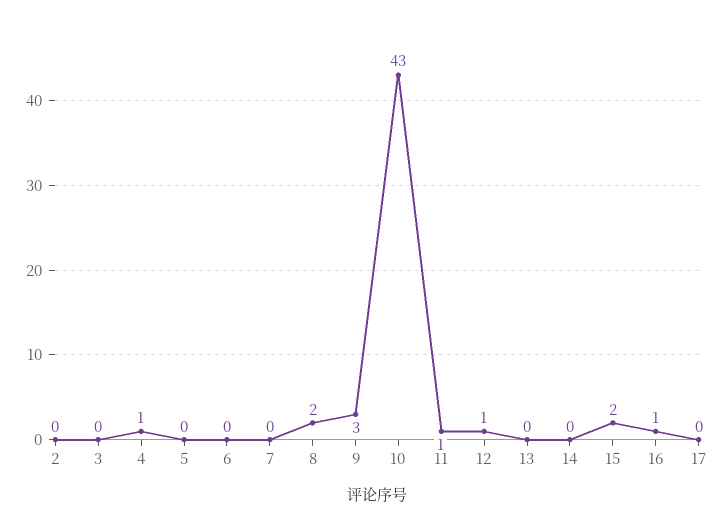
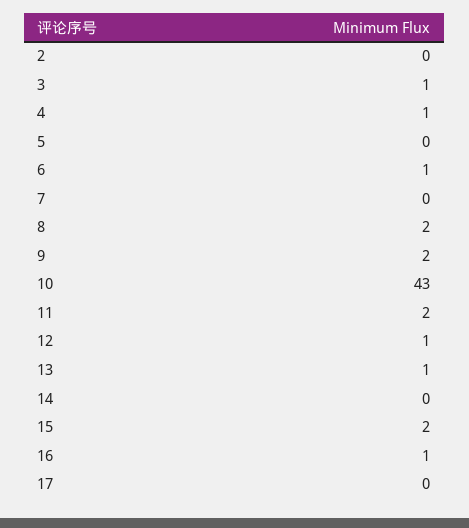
3: 0 -> 1
6: 0 -> 1
9: 3 -> 2
11: 1 -> 2
13: 0 -> 1

